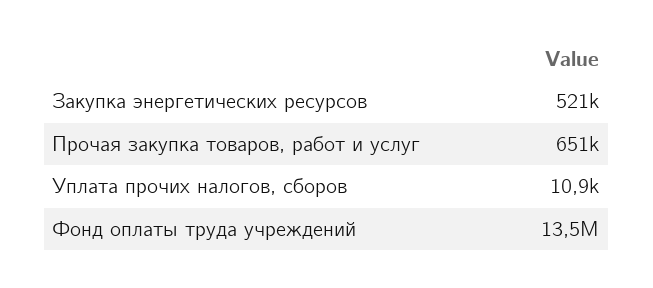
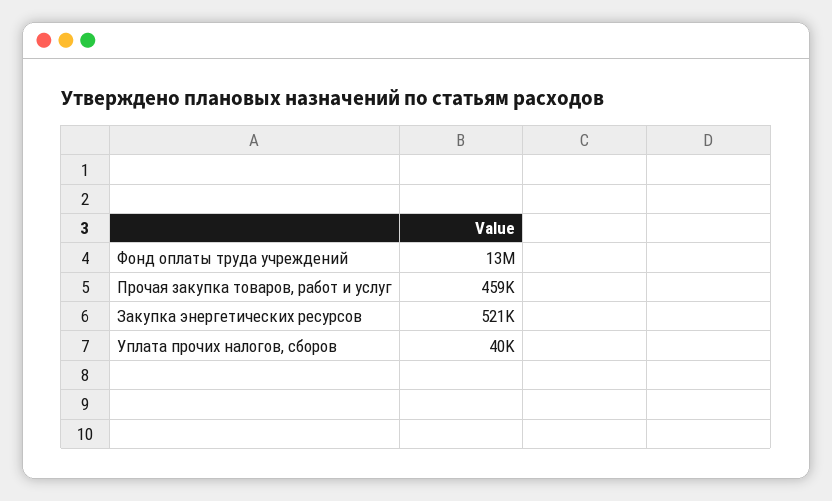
Прочая закупка товаров, работ и услуг: 651000 -> 459000
Уплата прочих налогов, сборов: 10900 -> 40000

